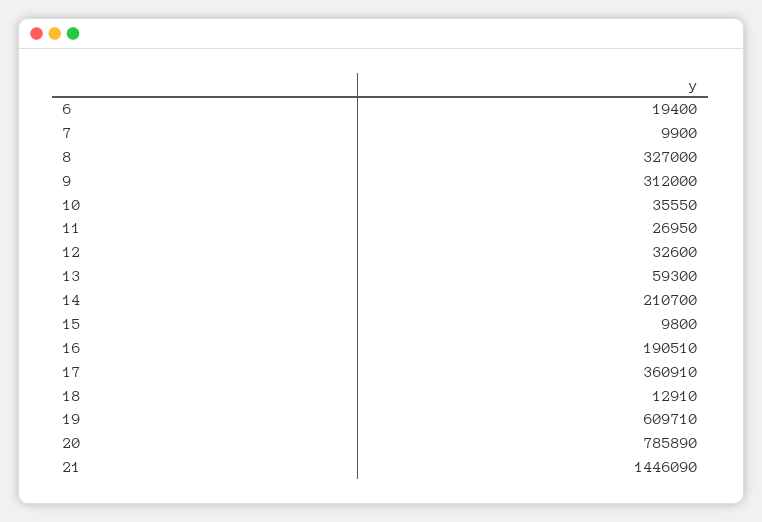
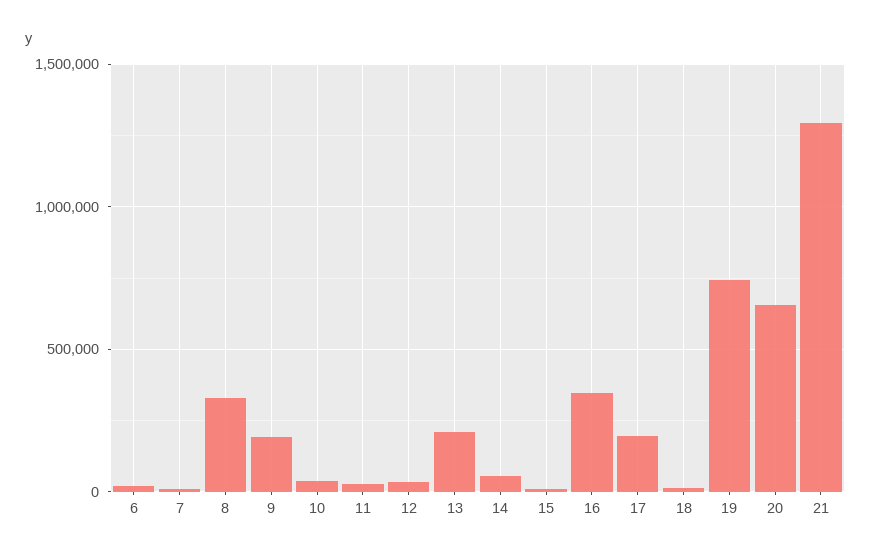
9: 312000 -> 200000
13: 59300 -> 200000
14: 210700 -> 50000
16: 190510 -> 350000
17: 360910 -> 200000
19: 609710 -> 750000
20: 785890 -> 650000
21: 1446090 -> 1300000

